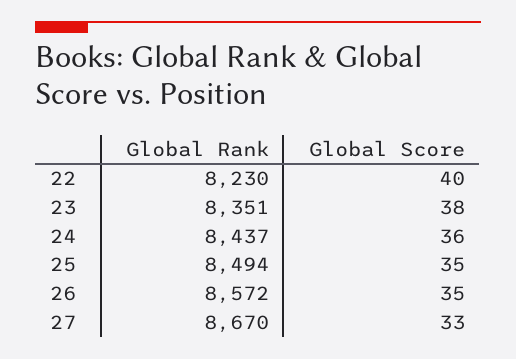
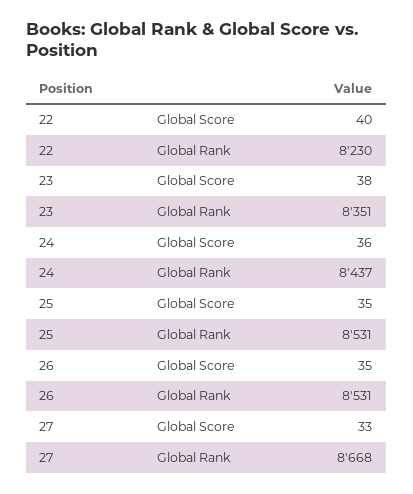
Global Rank, 25: 8494 -> 8531
Global Rank, 26: 8572 -> 8531
Global Rank, 27: 8670 -> 8668

